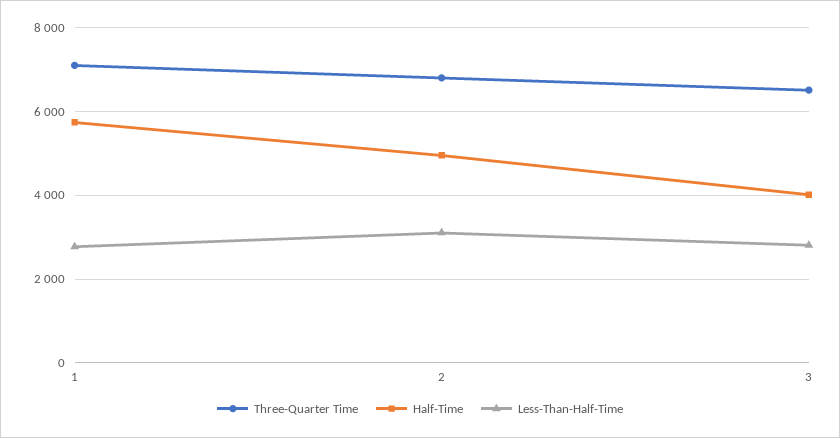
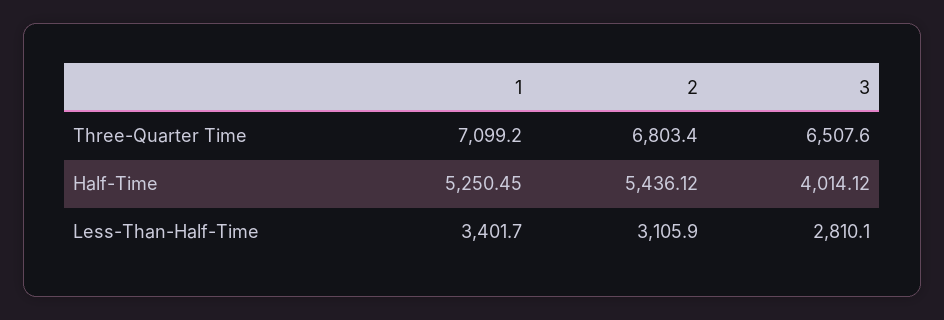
Half-Time, 1: 5800 -> 5250.45
Less-Than-Half-Time, 1: 2800 -> 3401.7
Half-Time, 2: 5000 -> 5436.12

